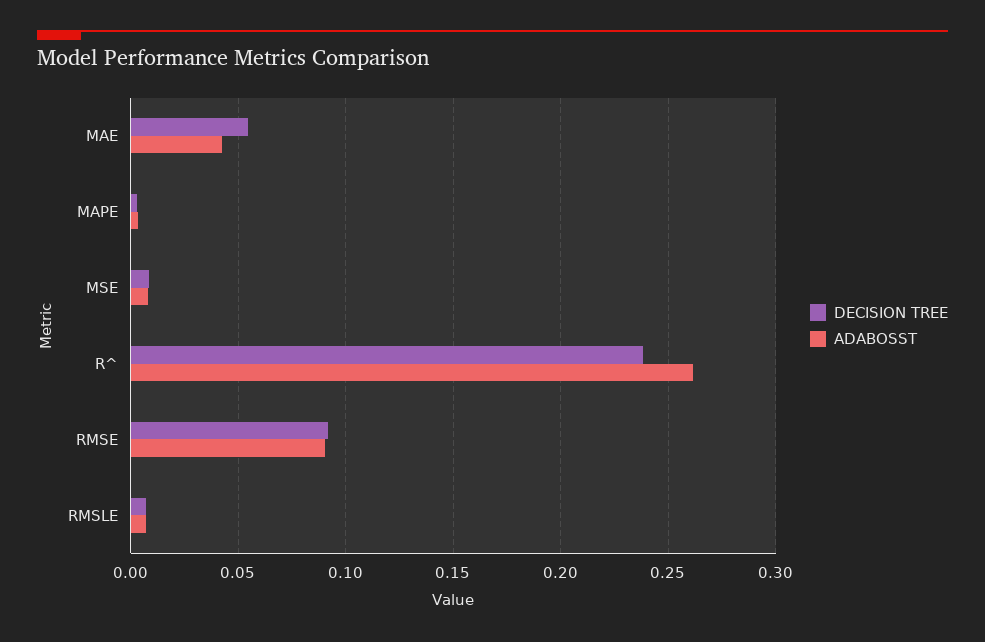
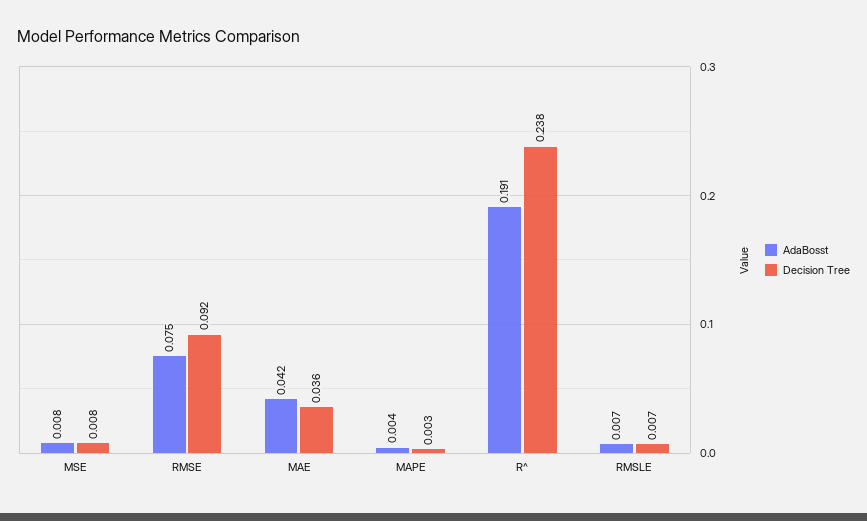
DECISION TREE, MAE: 0.055 -> 0.036
ADABOSST, R^: 0.26 -> 0.191
ADABOSST, RMSE: 0.09 -> 0.075

